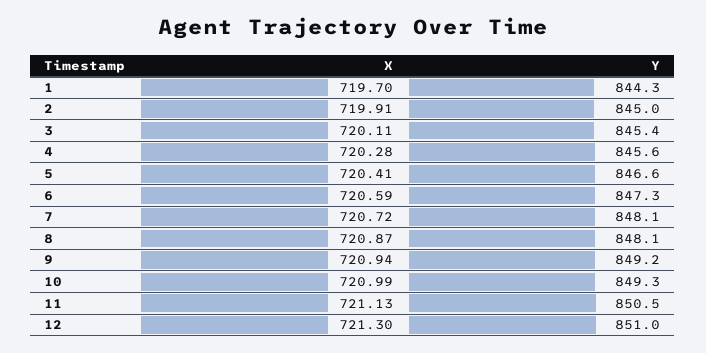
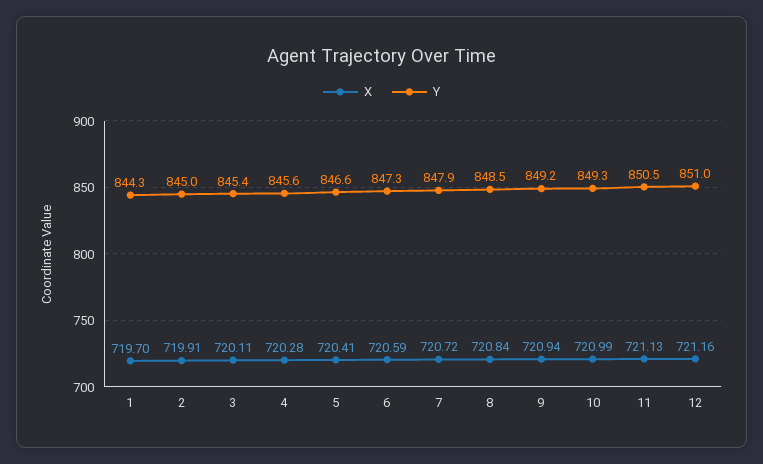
Y, 7: 848.1 -> 847.9
X, 8: 720.87 -> 720.84
Y, 8: 848.1 -> 848.5
X, 12: 721.3 -> 721.16

